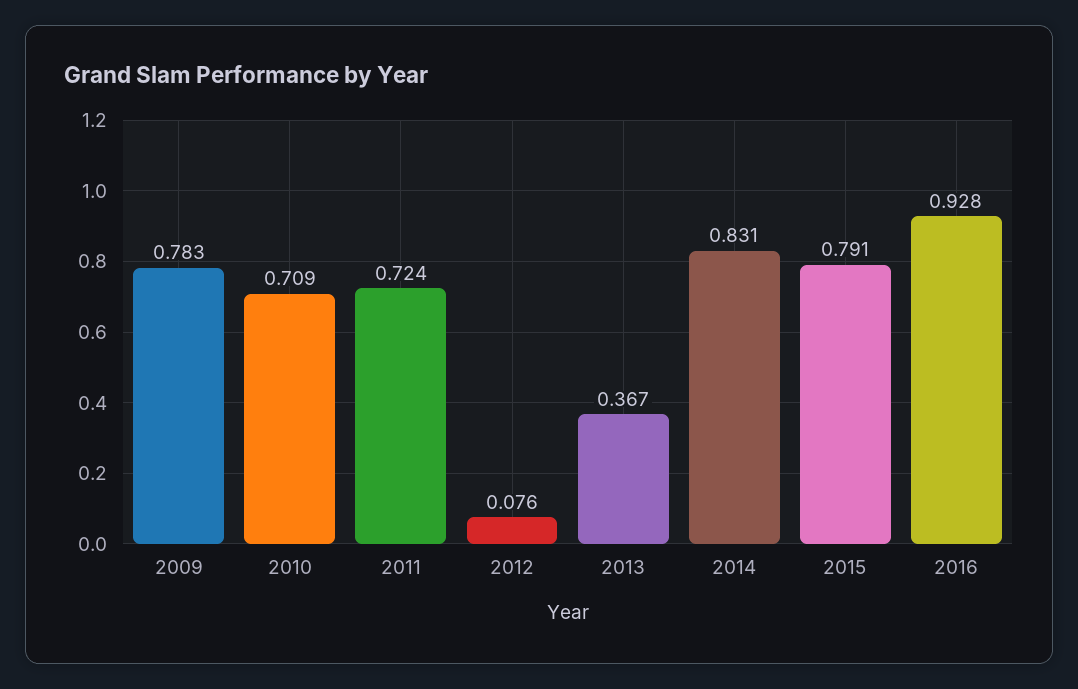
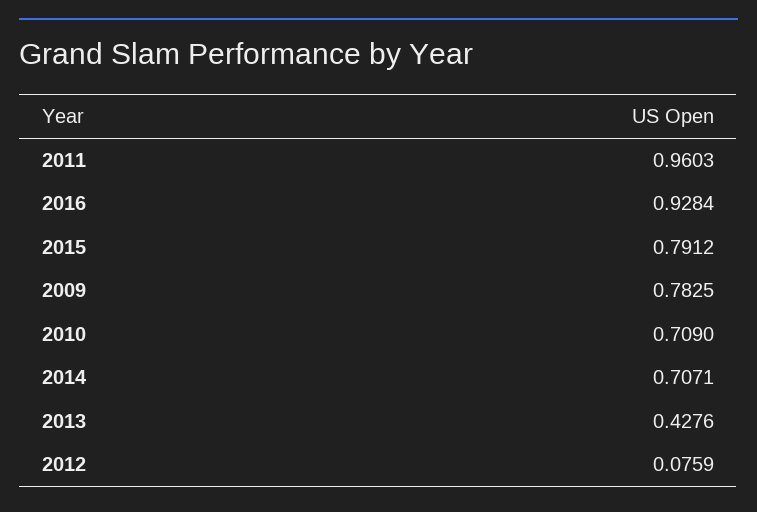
2011: 0.724 -> 0.9603
2013: 0.367 -> 0.4276
2014: 0.831 -> 0.7071

